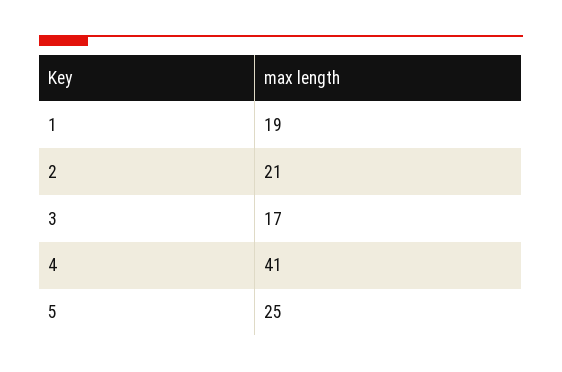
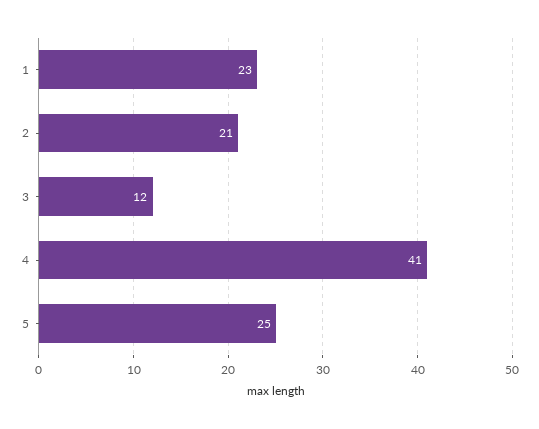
1: 19 -> 23
3: 17 -> 12

